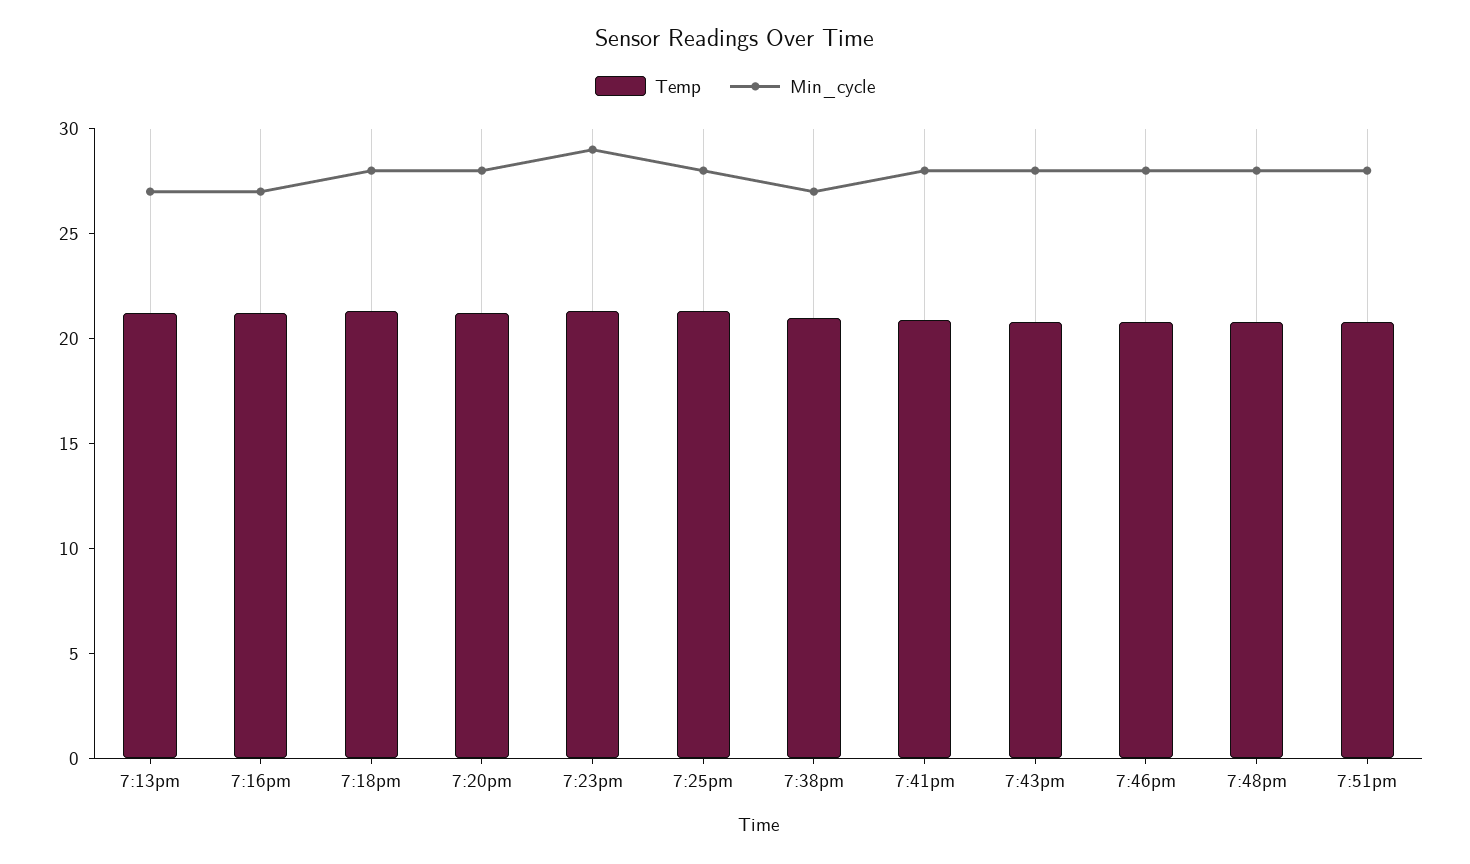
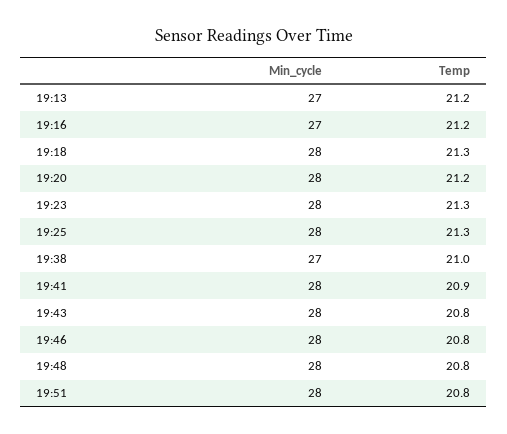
Min_cycle, 7:23pm: 29 -> 28

